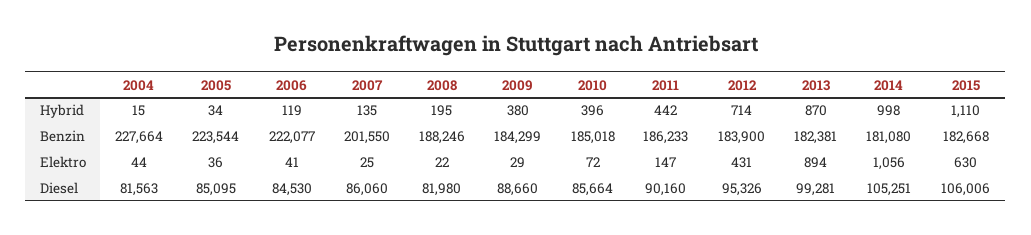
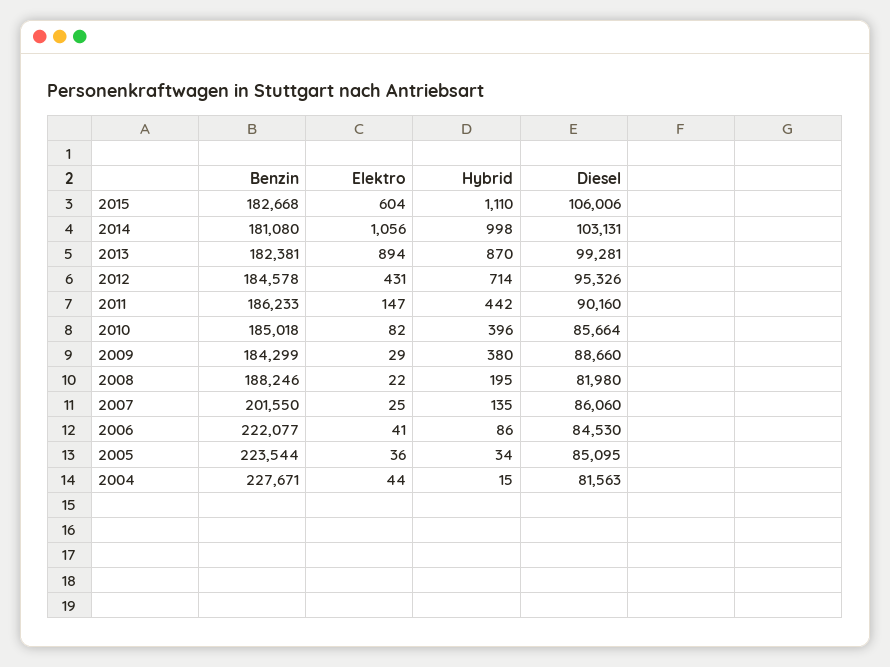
2006, Hybrid: 119 -> 86
2004, Benzin: 227664 -> 227671
2012, Benzin: 183900 -> 184578
2010, Elektro: 72 -> 82
2015, Elektro: 630 -> 604
2014, Diesel: 105251 -> 103131

